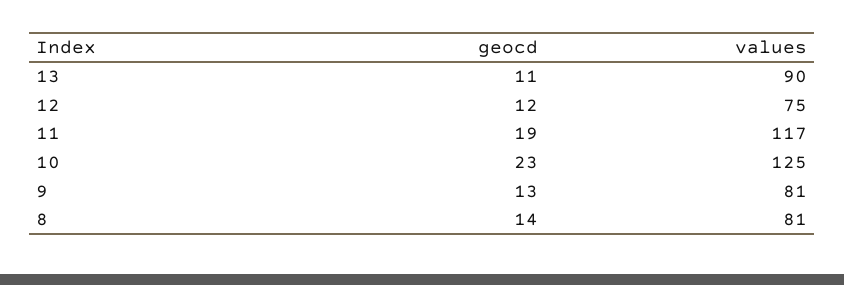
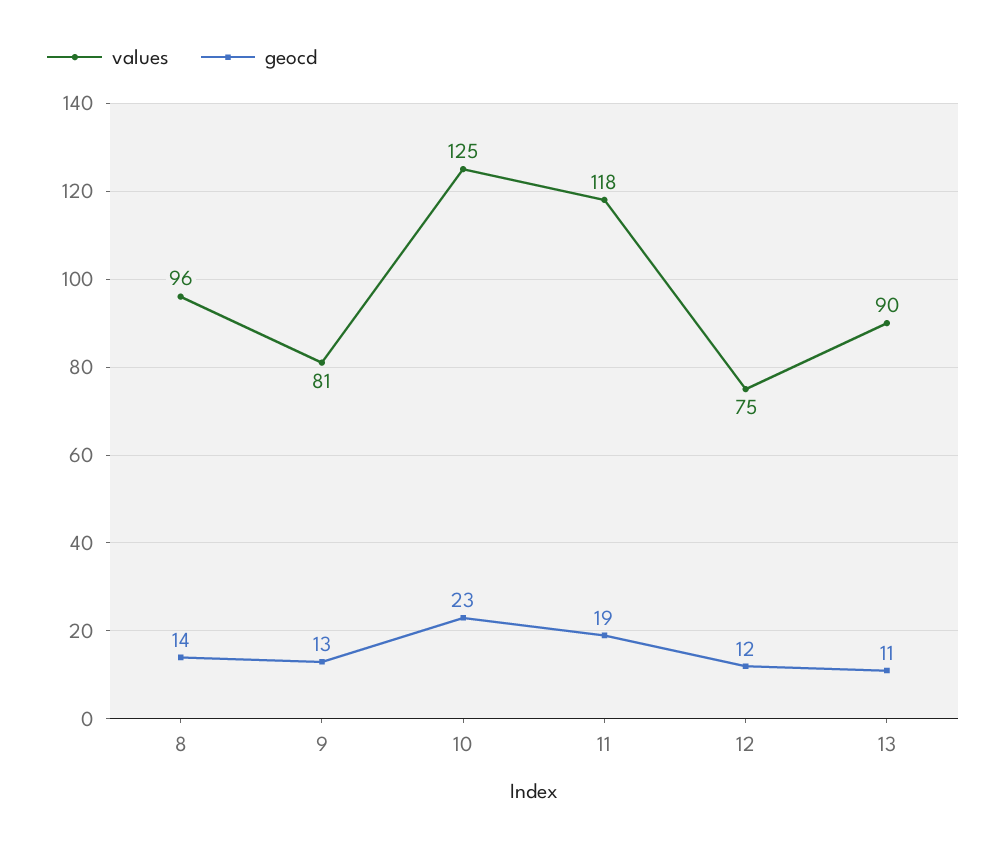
values, 11: 117 -> 118
values, 8: 81 -> 96

